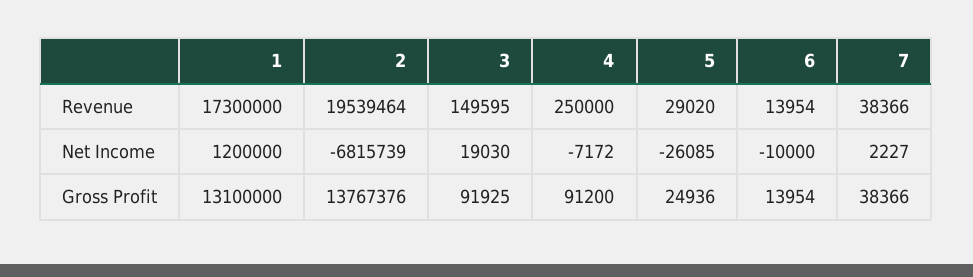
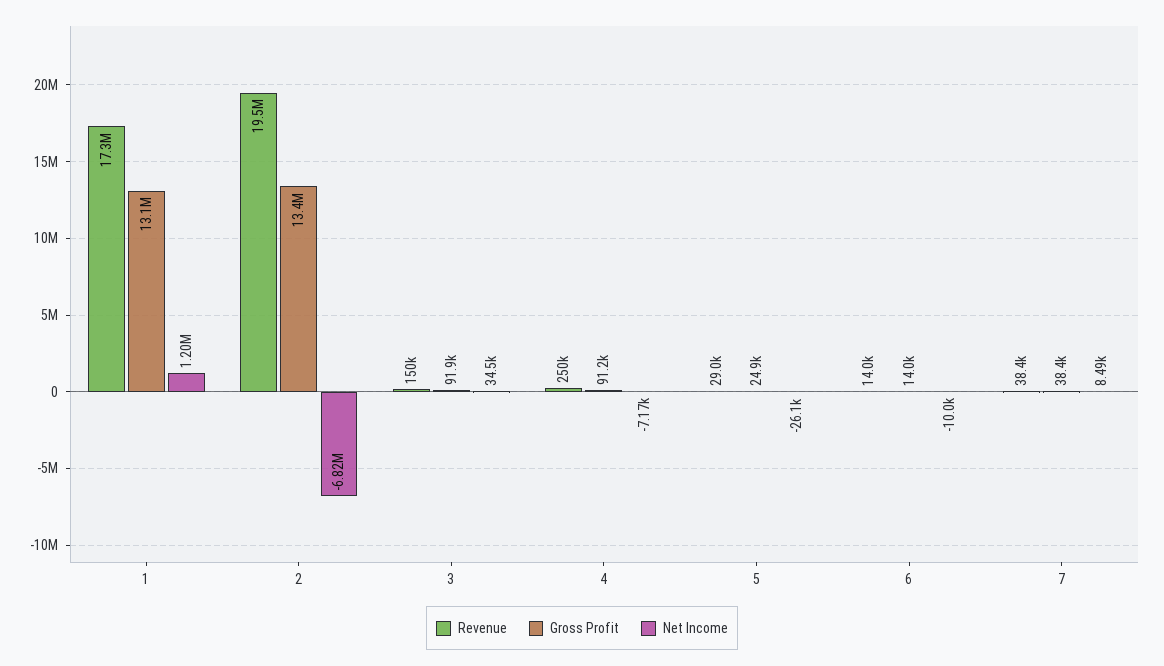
Net Income, 3: 19030 -> 34500
Net Income, 7: 2227 -> 8490
Gross Profit, 2: 13767376 -> 13400000

